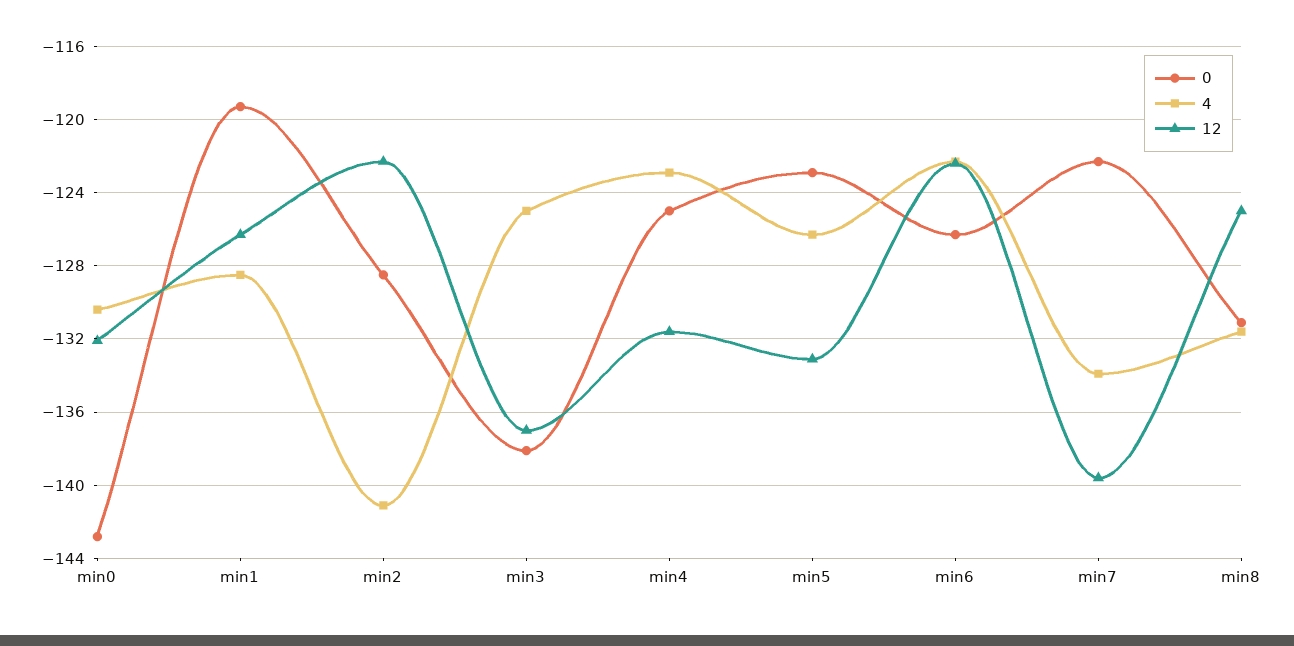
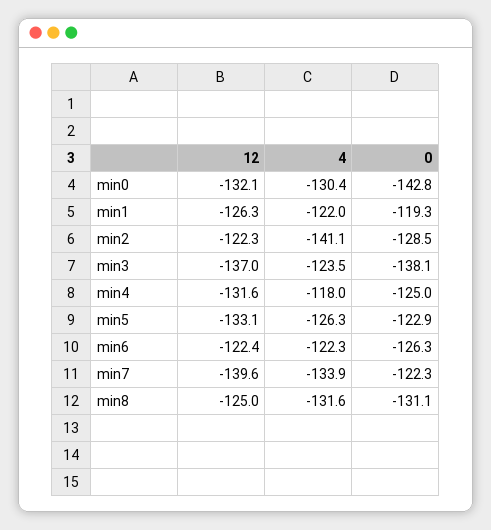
4, min1: -128.5 -> -122
4, min3: -125 -> -123.5
4, min4: -123 -> -118

